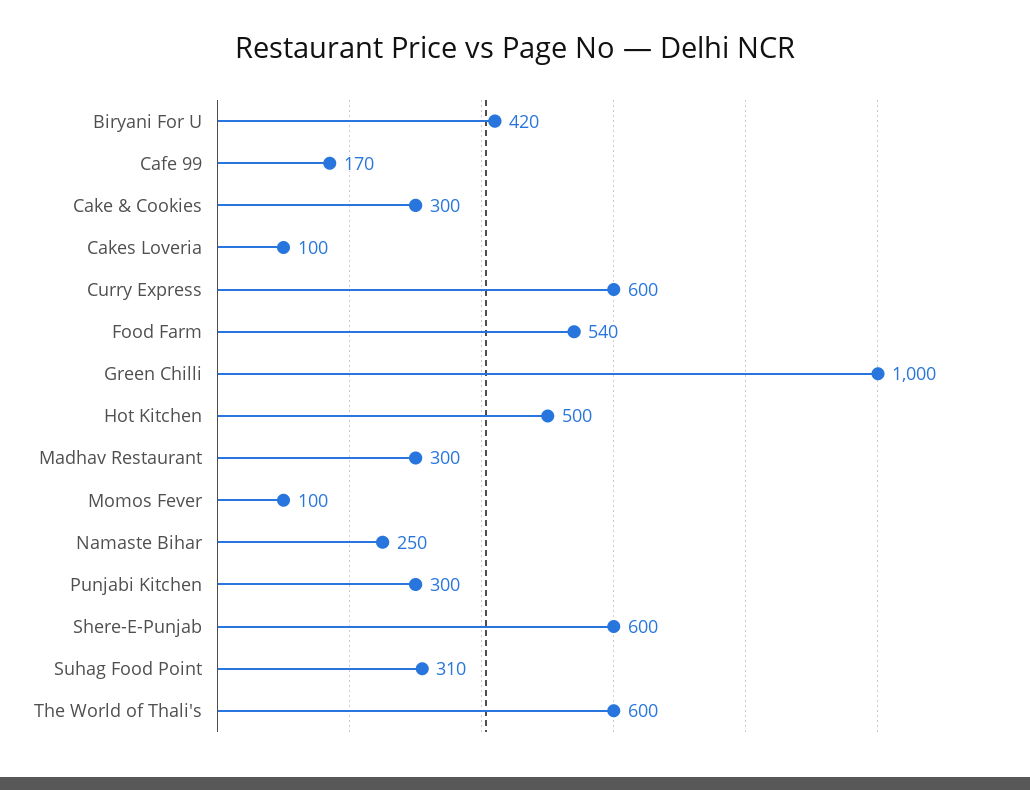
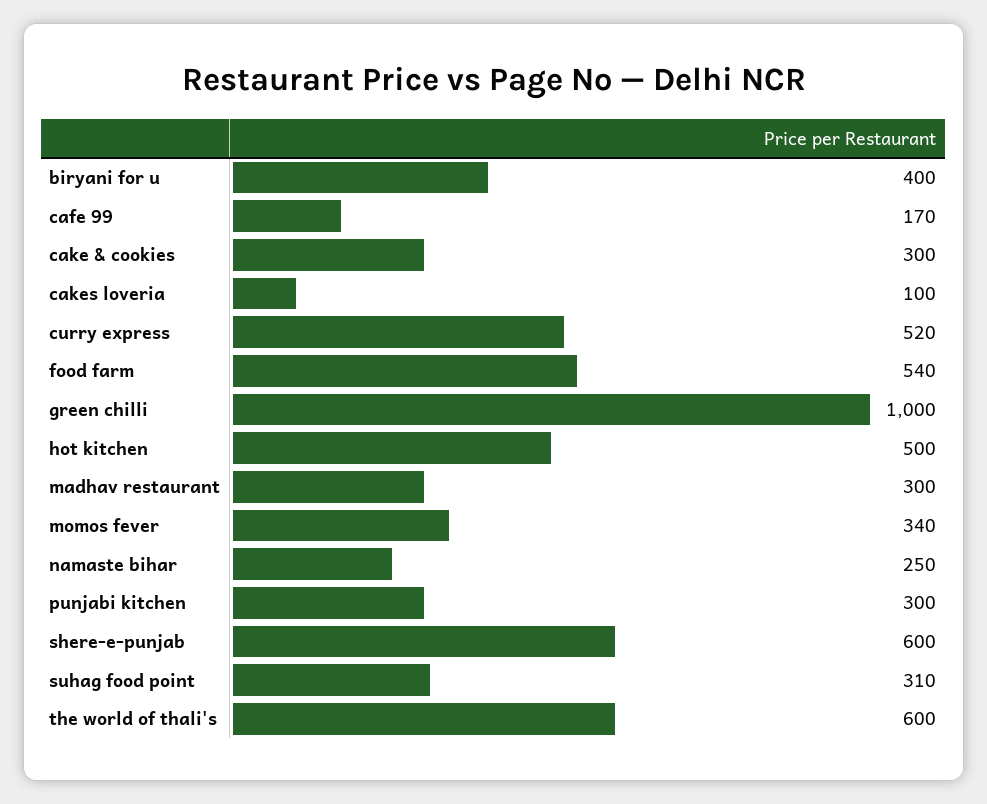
Biryani For U: 420 -> 400
Curry Express: 600 -> 520
Momos Fever: 100 -> 340

